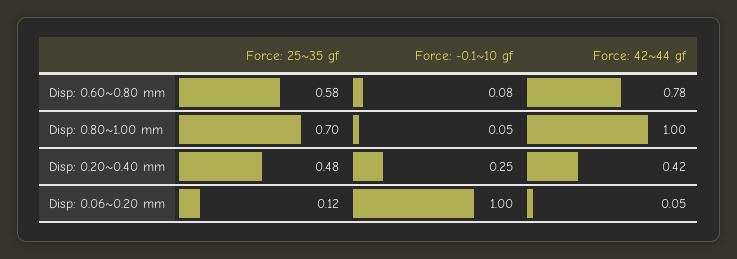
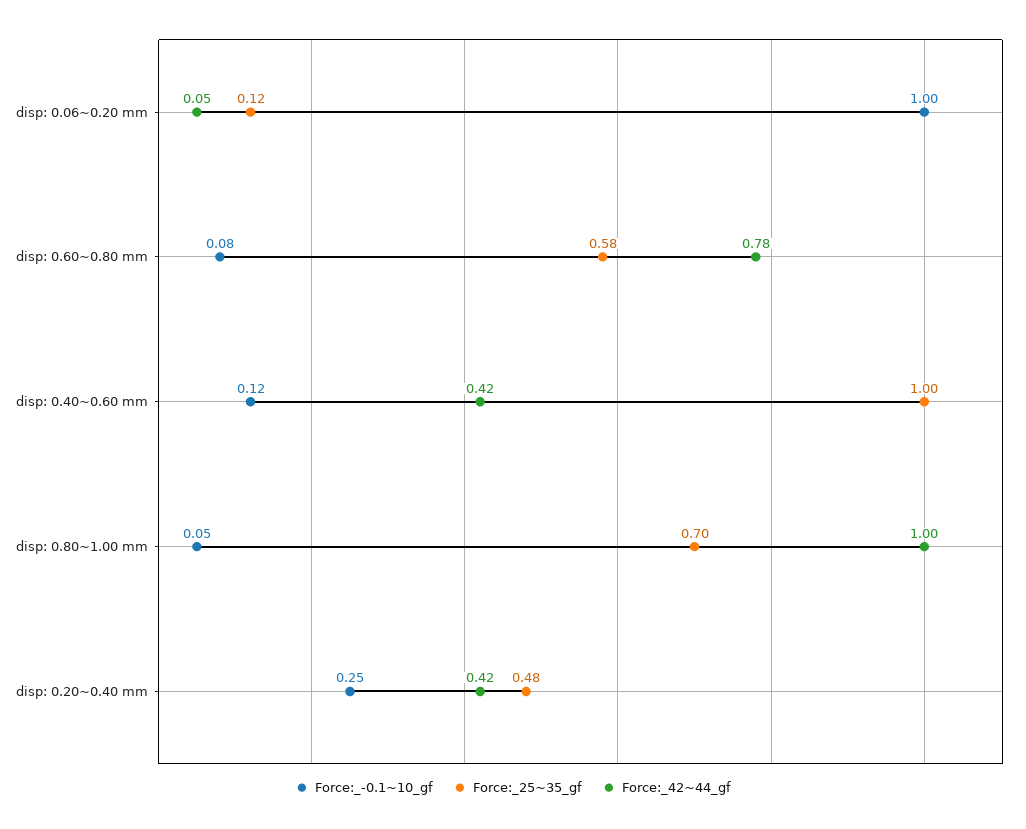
Force: -0.1~10 gf, disp: 0.40~0.60 mm: none -> 0.12
Force: 25~35 gf, disp: 0.40~0.60 mm: none -> 1
Force: 42~44 gf, disp: 0.40~0.60 mm: none -> 0.42

